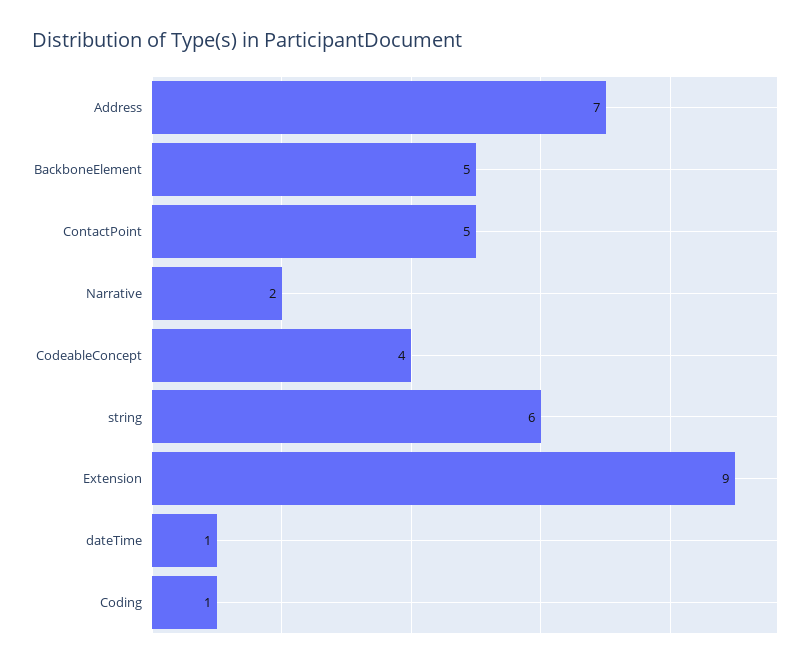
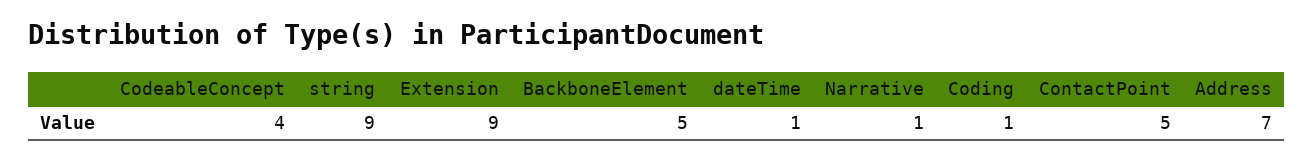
Narrative: 2 -> 1
string: 6 -> 9

